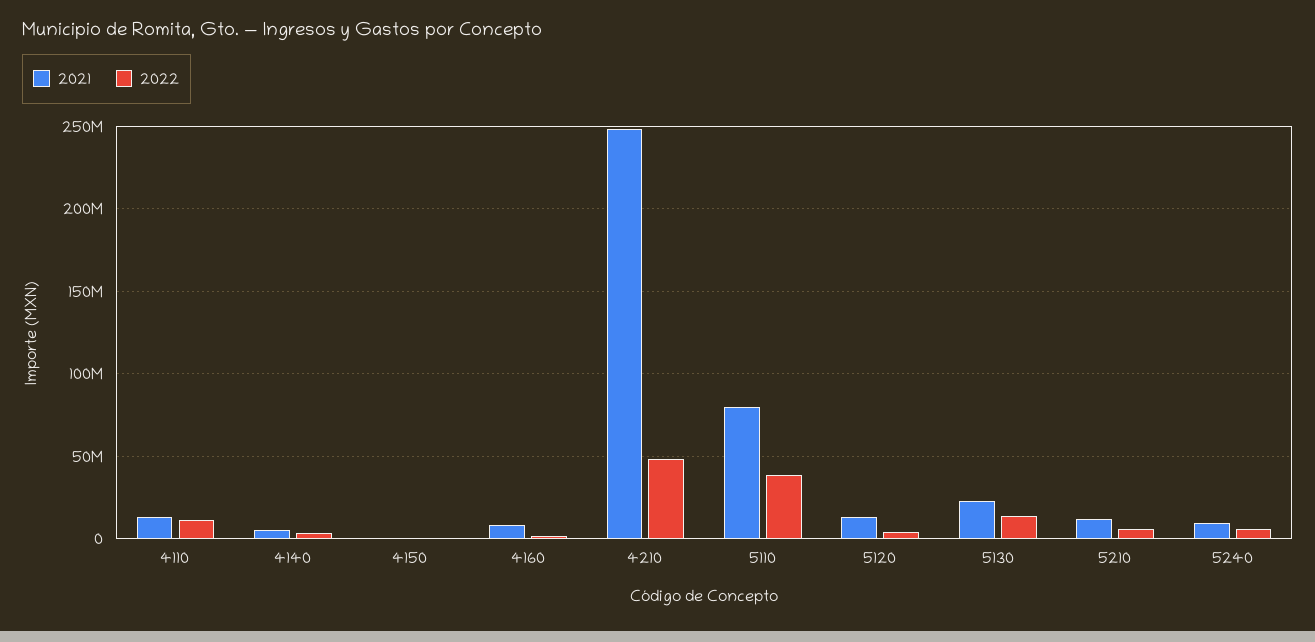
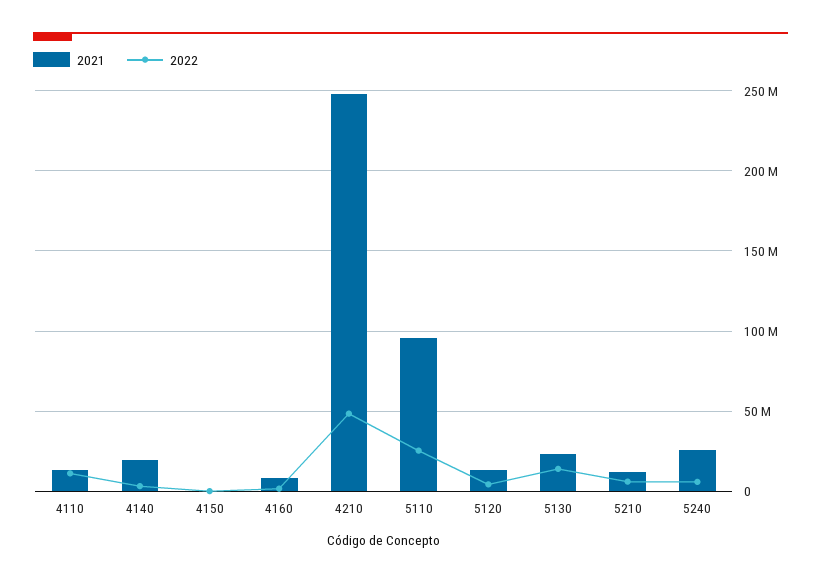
2021, 4140: 5000000 -> 20000000
2021, 5110: 80000000 -> 95000000
2022, 5110: 40000000 -> 25000000
2021, 5240: 10000000 -> 25000000

